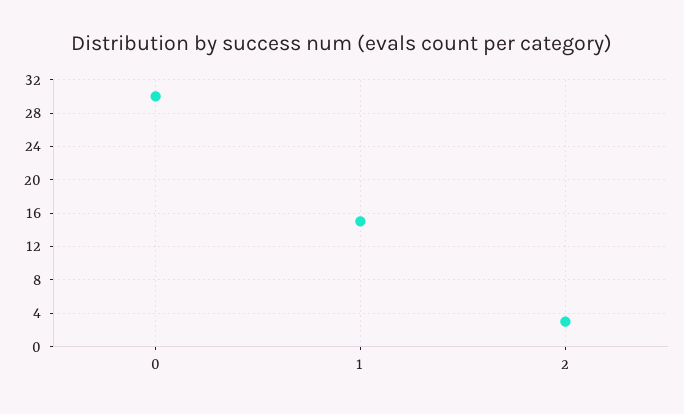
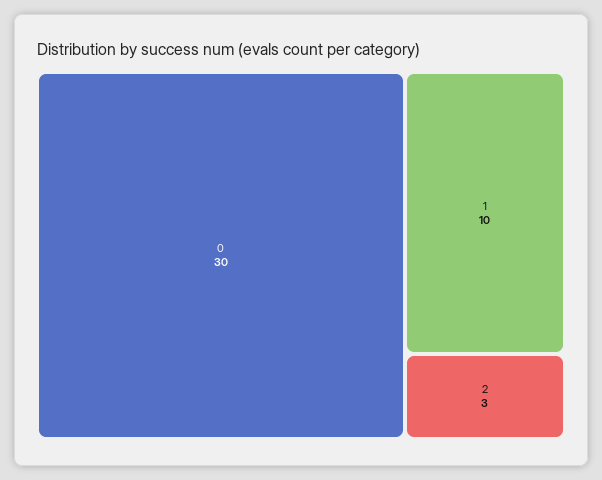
1: 15 -> 10

